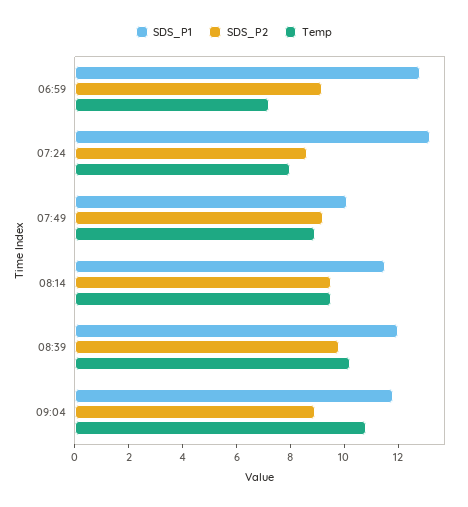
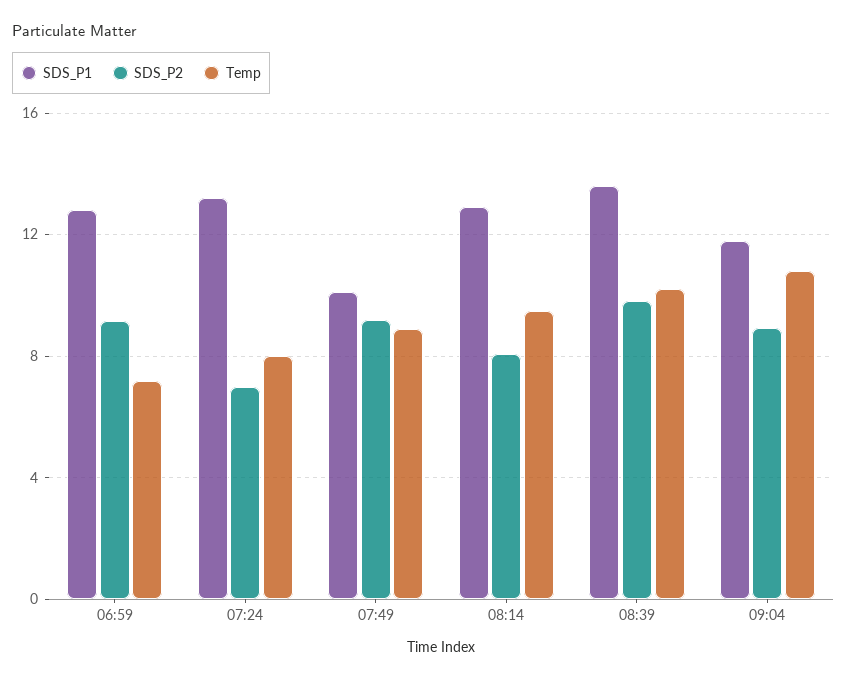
SDS_P2, 07:24: 8.5 -> 7
SDS_P1, 08:14: 11.5 -> 13
SDS_P2, 08:14: 9.5 -> 8
SDS_P1, 08:39: 12 -> 13.5

